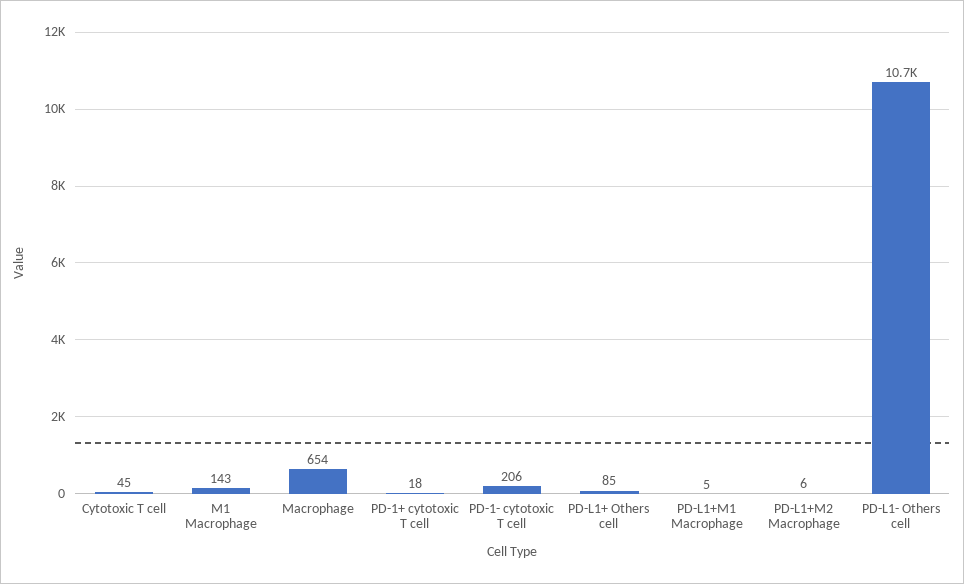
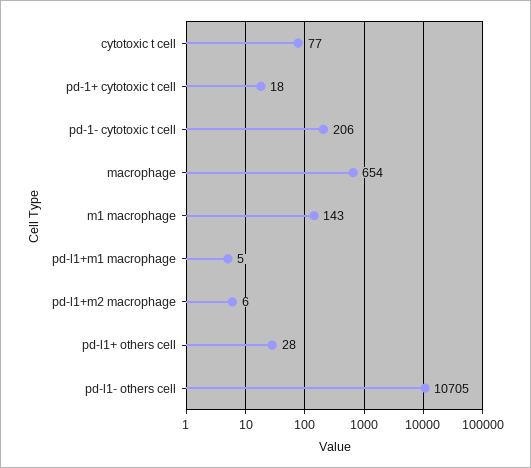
Cytotoxic T cell: 45 -> 77
PD-L1+ Others cell: 85 -> 28

